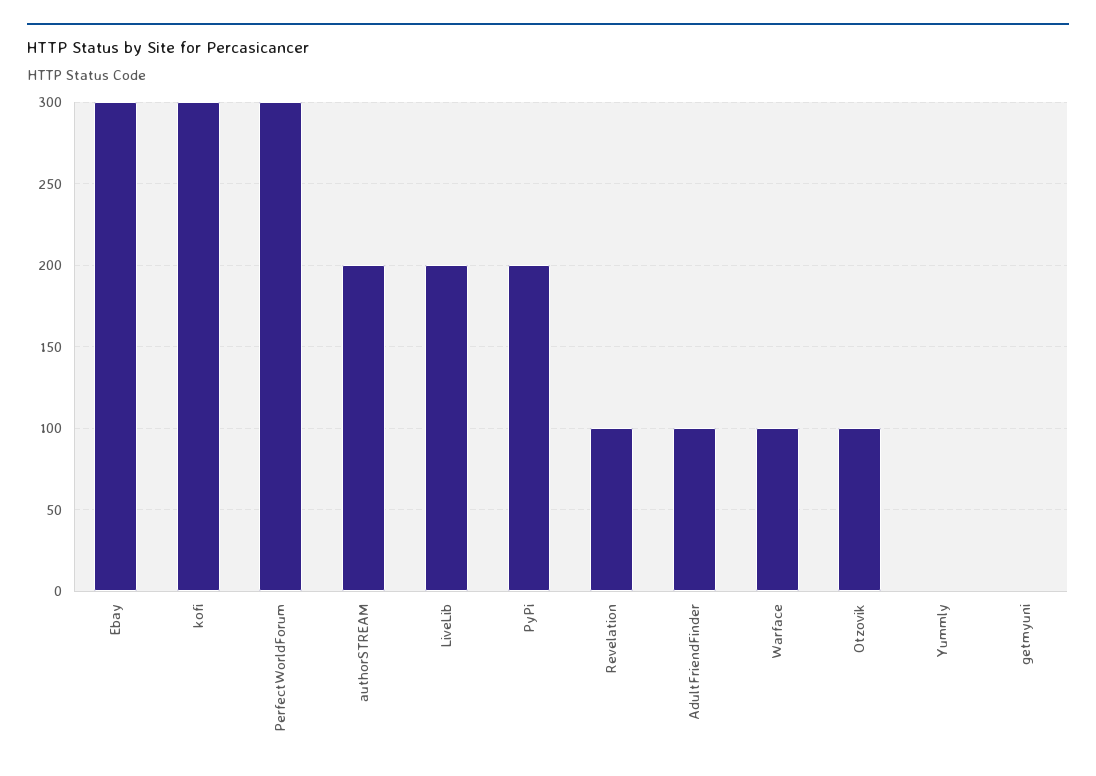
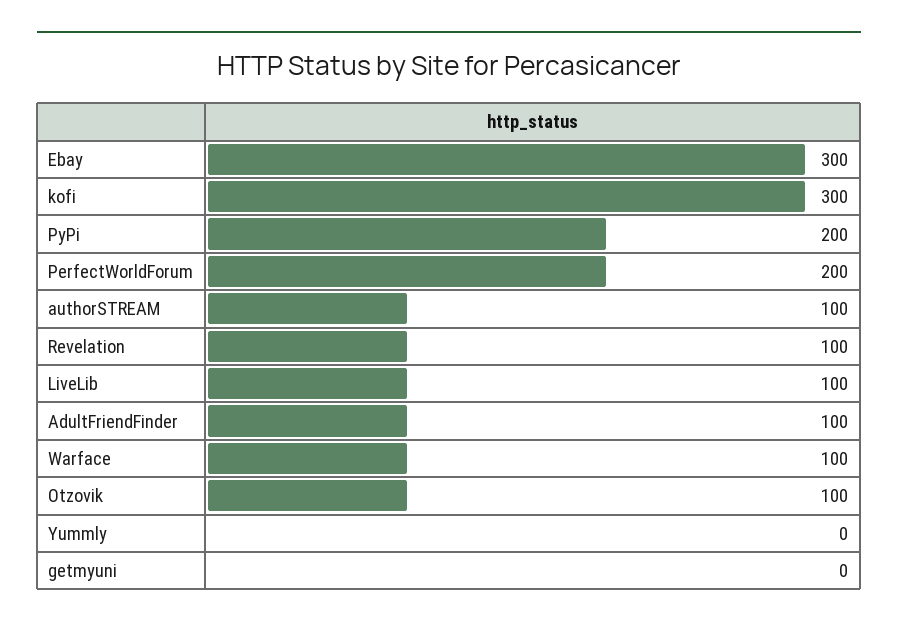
PerfectWorldForum: 300 -> 200
authorSTREAM: 200 -> 100
LiveLib: 200 -> 100

